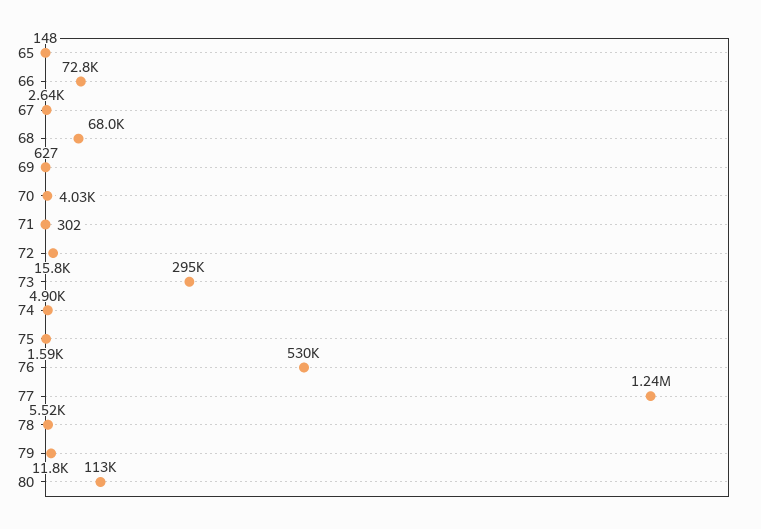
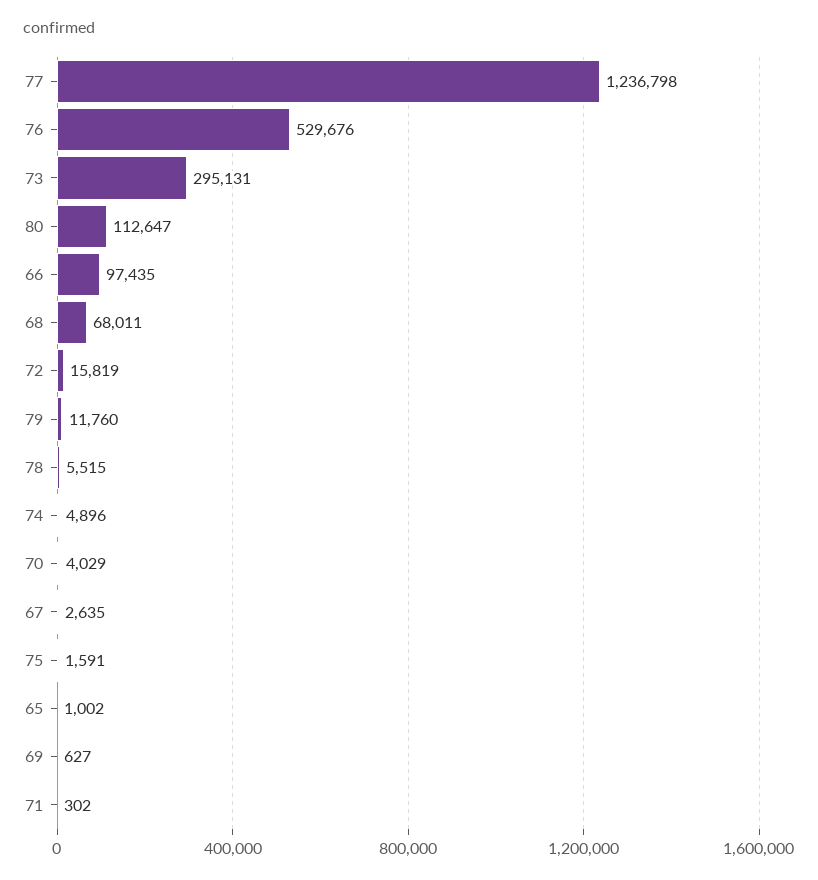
65: 148 -> 1002
66: 72800 -> 97435

